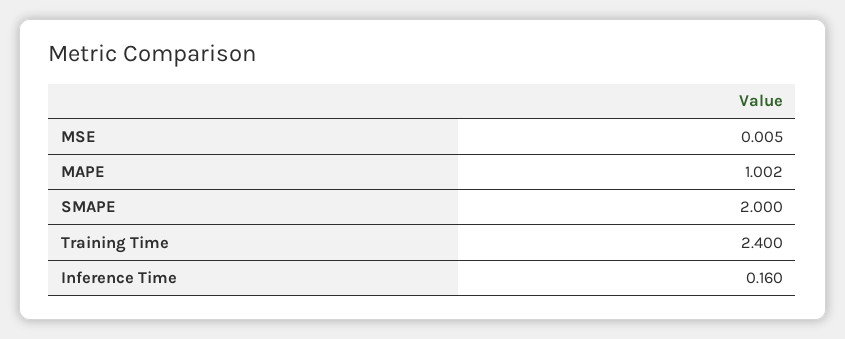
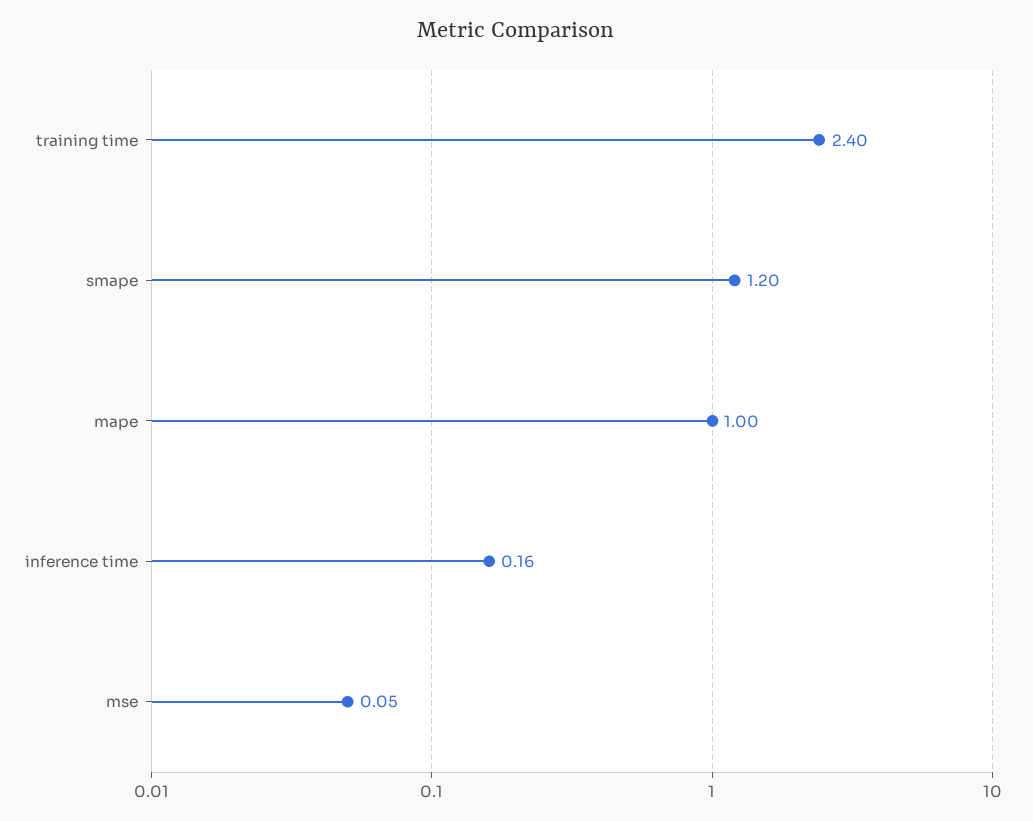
MSE: 0.005 -> 0.05
SMAPE: 2 -> 1.2

